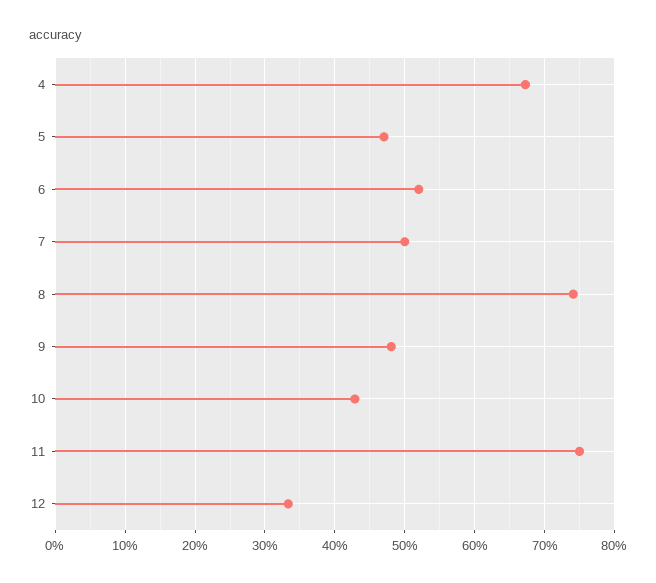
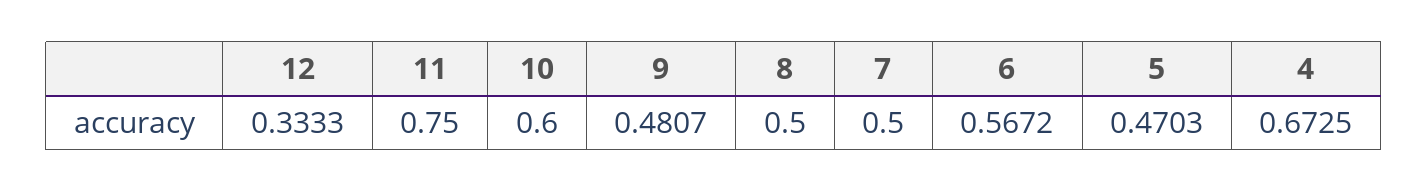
6: 0.52 -> 0.5672
8: 0.74 -> 0.5
10: 0.43 -> 0.6

